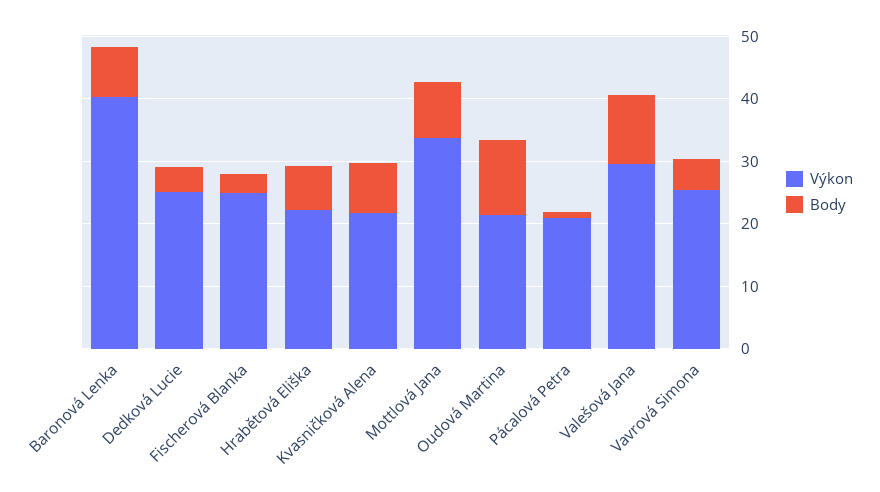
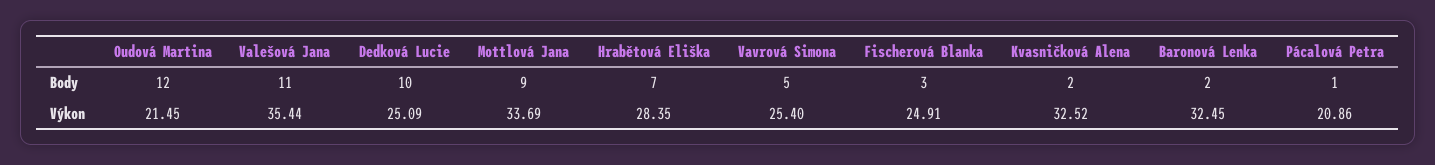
Výkon, Baronová Lenka: 40 -> 32.45
Body, Baronová Lenka: 8 -> 2
Body, Dedková Lucie: 4 -> 10
Výkon, Hrabětová Eliška: 22 -> 28.35
Výkon, Kvasničková Alena: 22 -> 32.52
Body, Kvasničková Alena: 8 -> 2
Výkon, Valešová Jana: 30 -> 35.44

